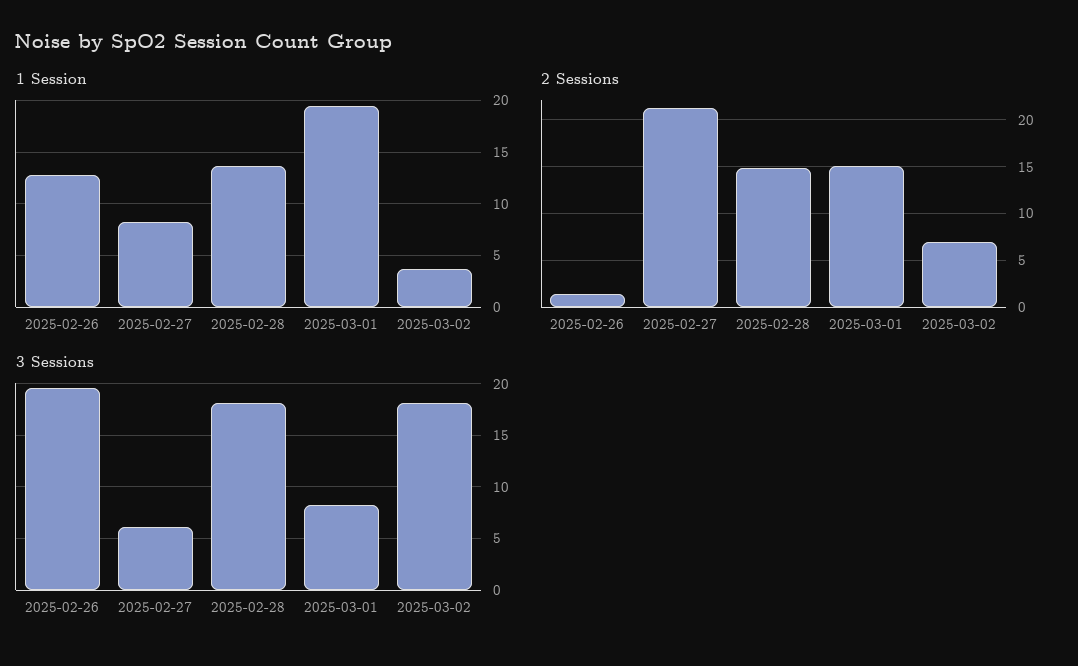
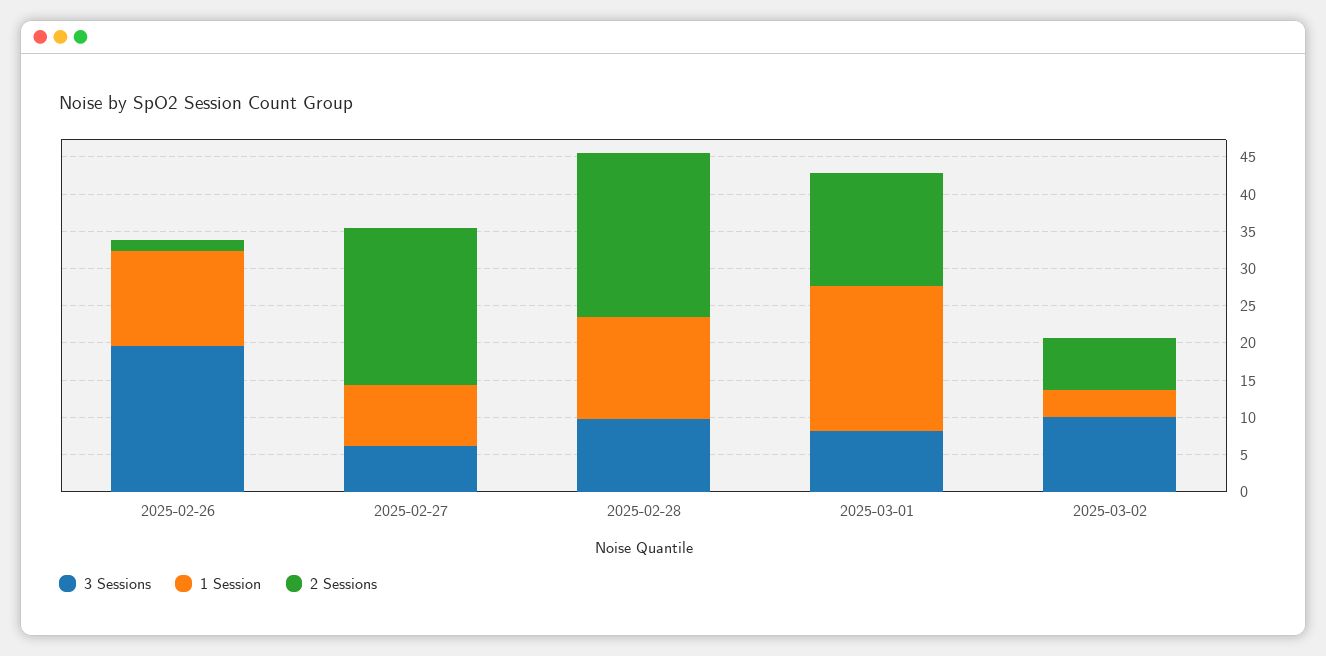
2 Sessions, 2025-02-28: 15 -> 22.5
3 Sessions, 2025-02-28: 18 -> 10
3 Sessions, 2025-03-02: 18 -> 10

